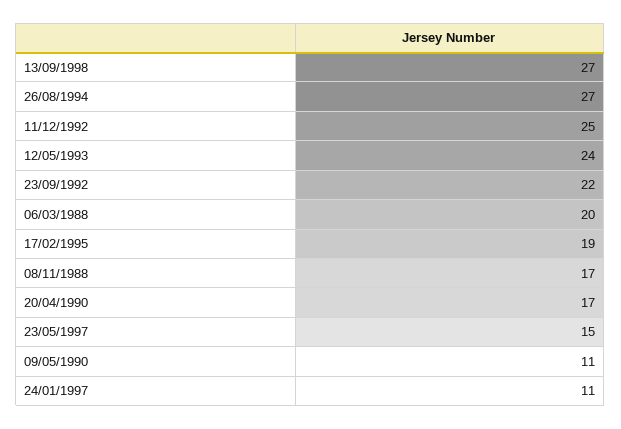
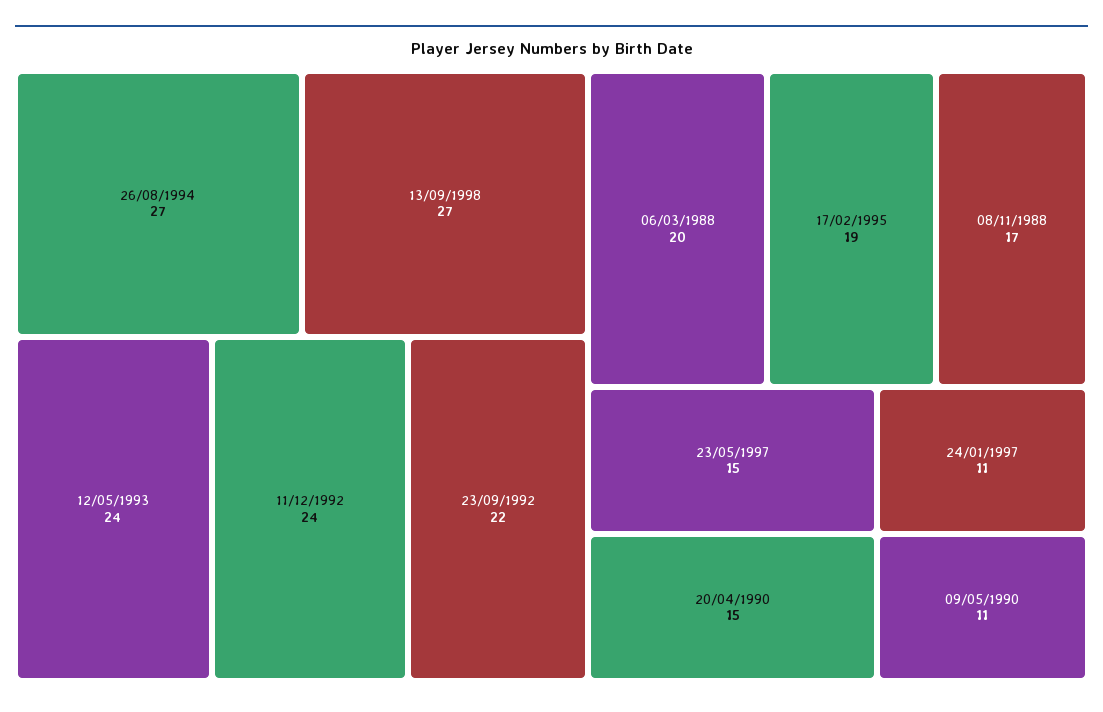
11/12/1992: 25 -> 24
20/04/1990: 17 -> 15

